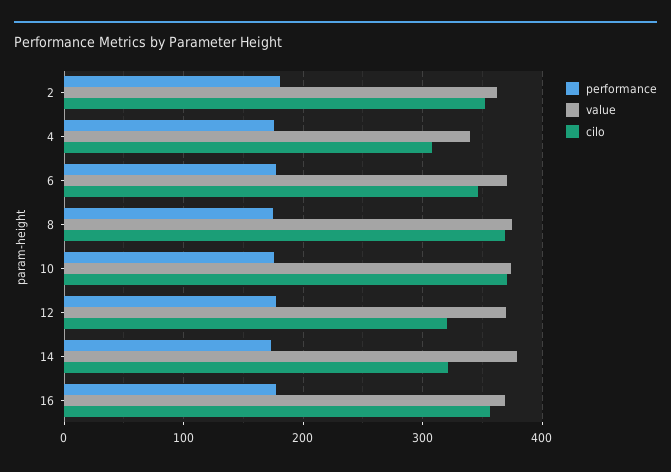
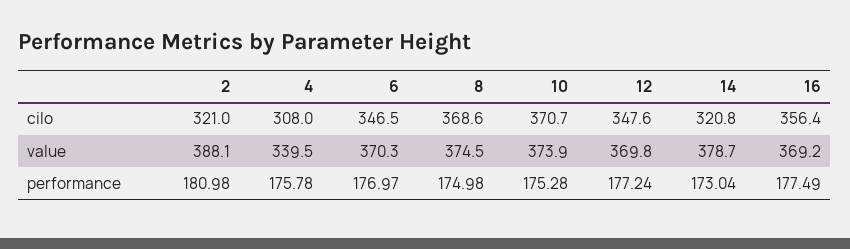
value, 2: 360 -> 388.1
cilo, 2: 350 -> 321
cilo, 12: 320 -> 347.6

